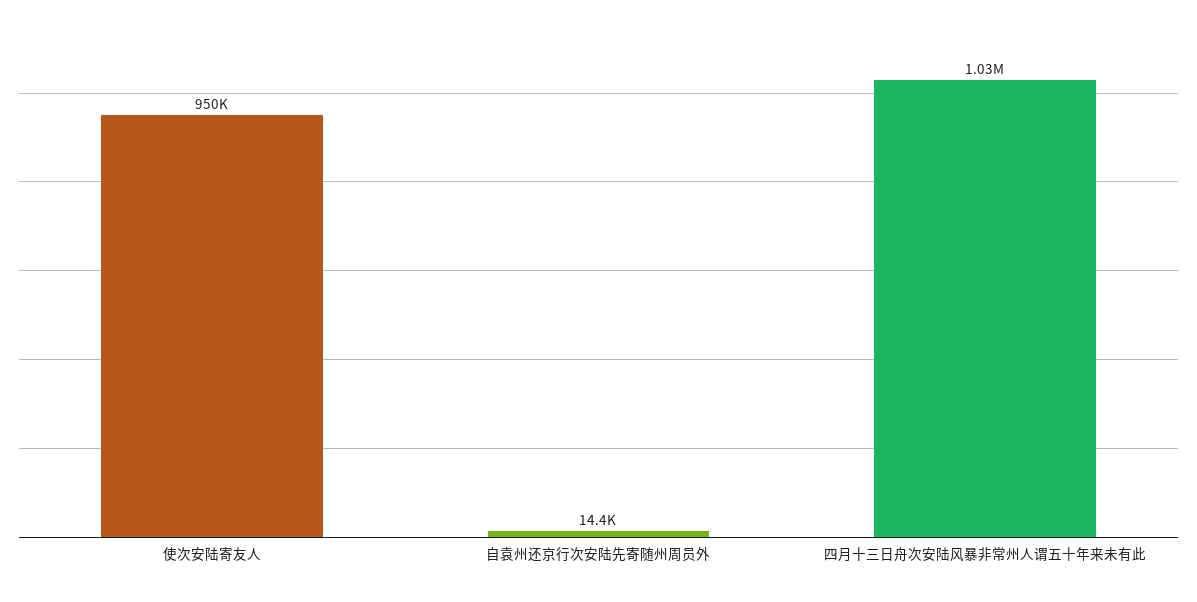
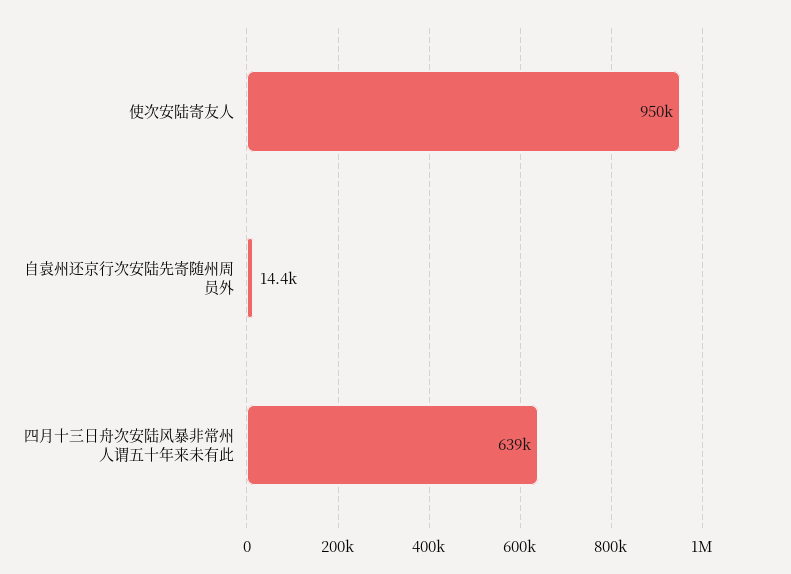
四月十三日舟次安陆风暴非常州人谓五十年来未有此: 1030000 -> 639000

